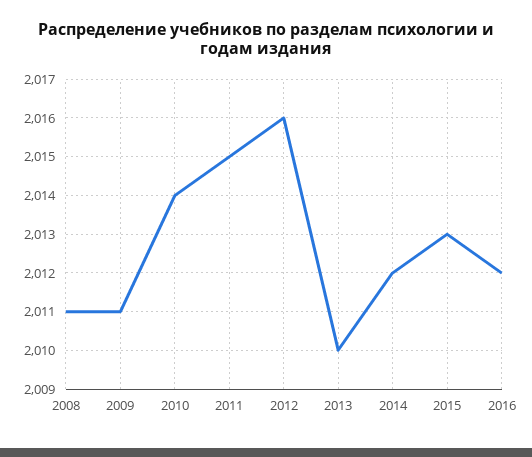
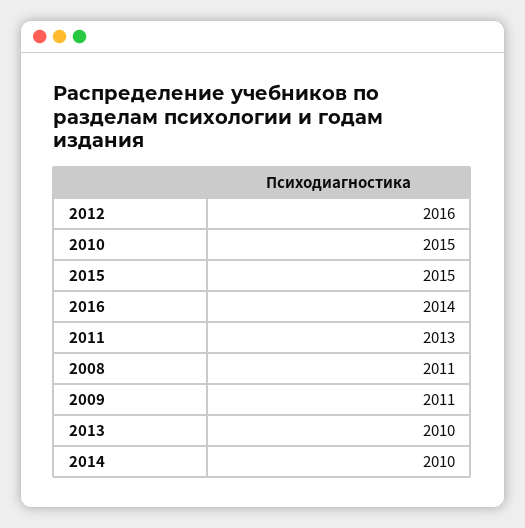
2010: 2014 -> 2015
2011: 2015 -> 2013
2014: 2012 -> 2010
2015: 2013 -> 2015
2016: 2012 -> 2014

